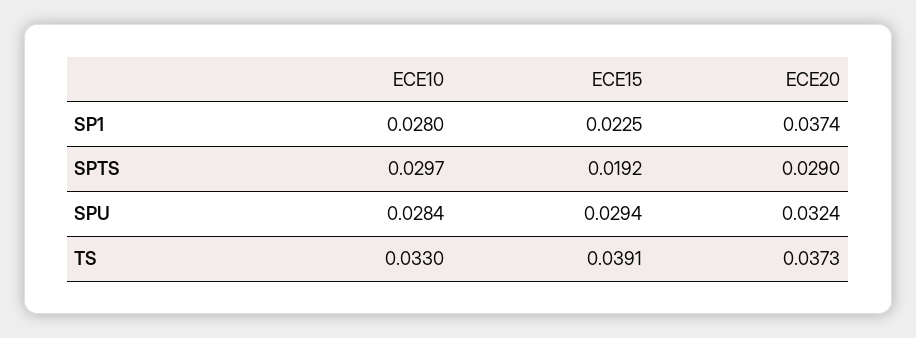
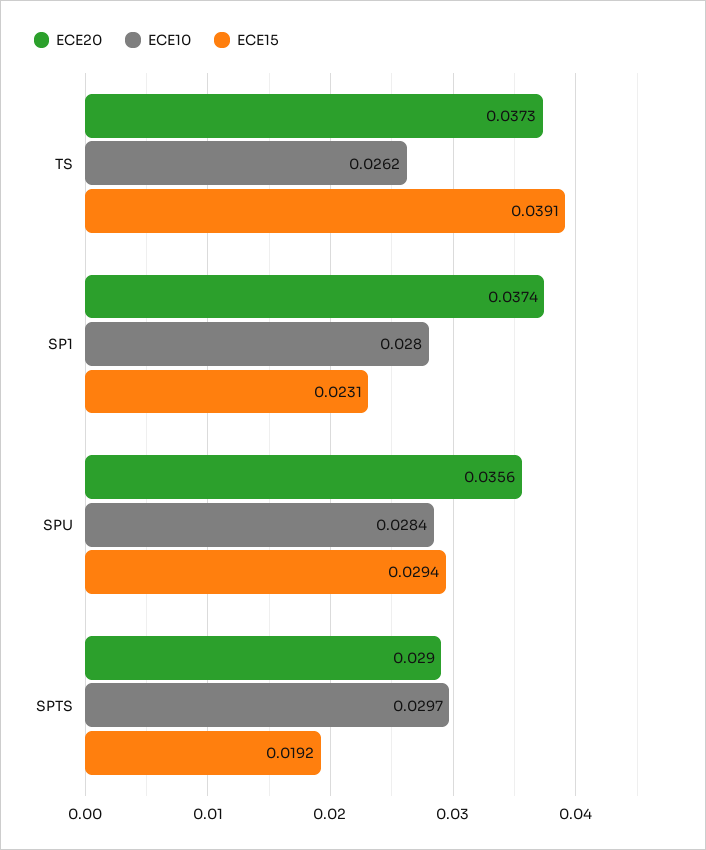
ECE15, SP1: 0.0225 -> 0.0231
ECE20, SPU: 0.0324 -> 0.0356
ECE10, TS: 0.033 -> 0.0262

